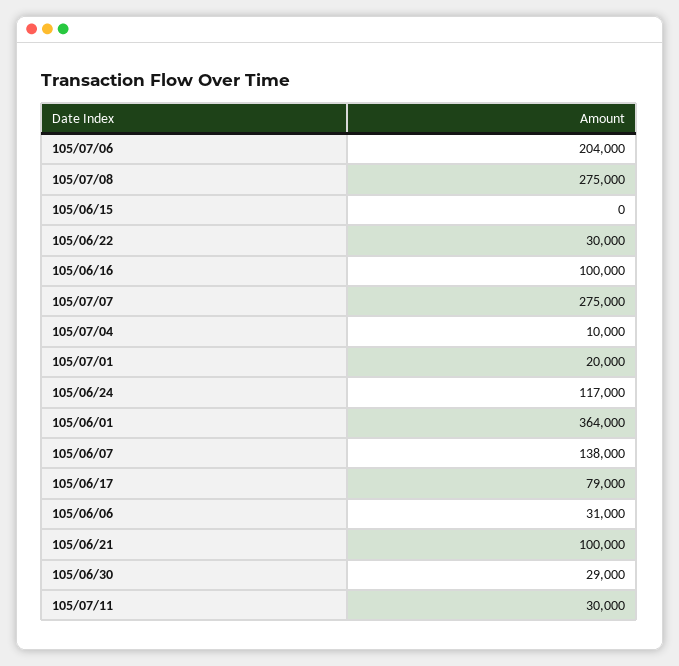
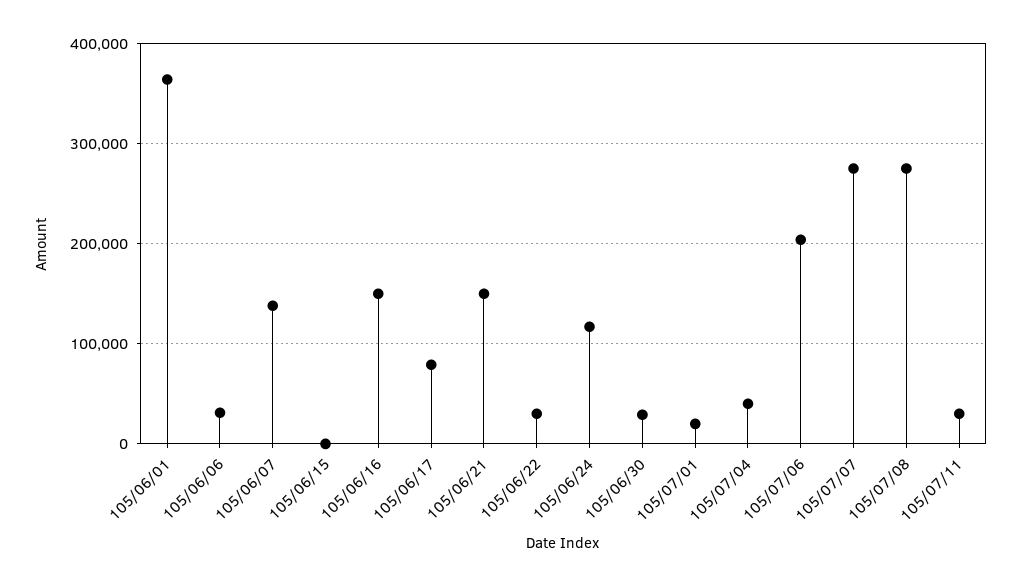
105/06/16: 100000 -> 150000
105/07/04: 10000 -> 40000
105/06/21: 100000 -> 150000

